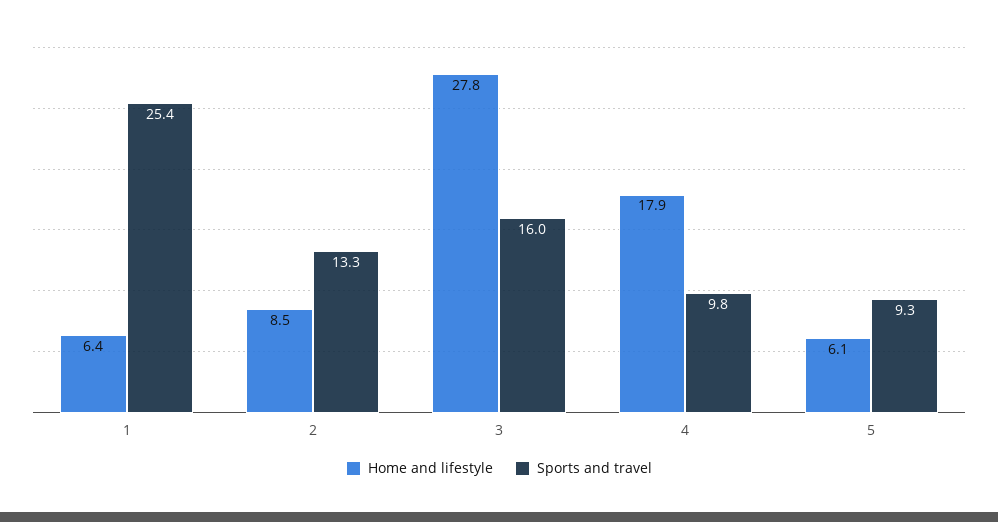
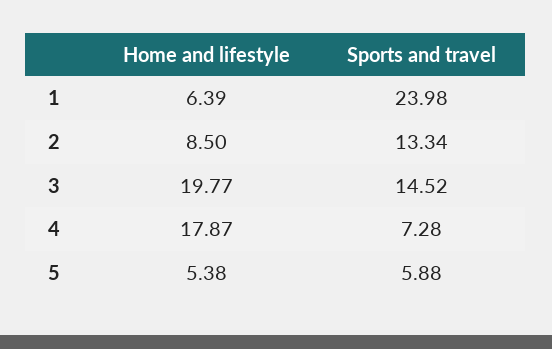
Sports and travel, 1: 25.4 -> 23.98
Home and lifestyle, 3: 27.8 -> 19.77
Sports and travel, 3: 16 -> 14.52
Sports and travel, 4: 9.8 -> 7.28
Home and lifestyle, 5: 6.1 -> 5.38
Sports and travel, 5: 9.3 -> 5.88

